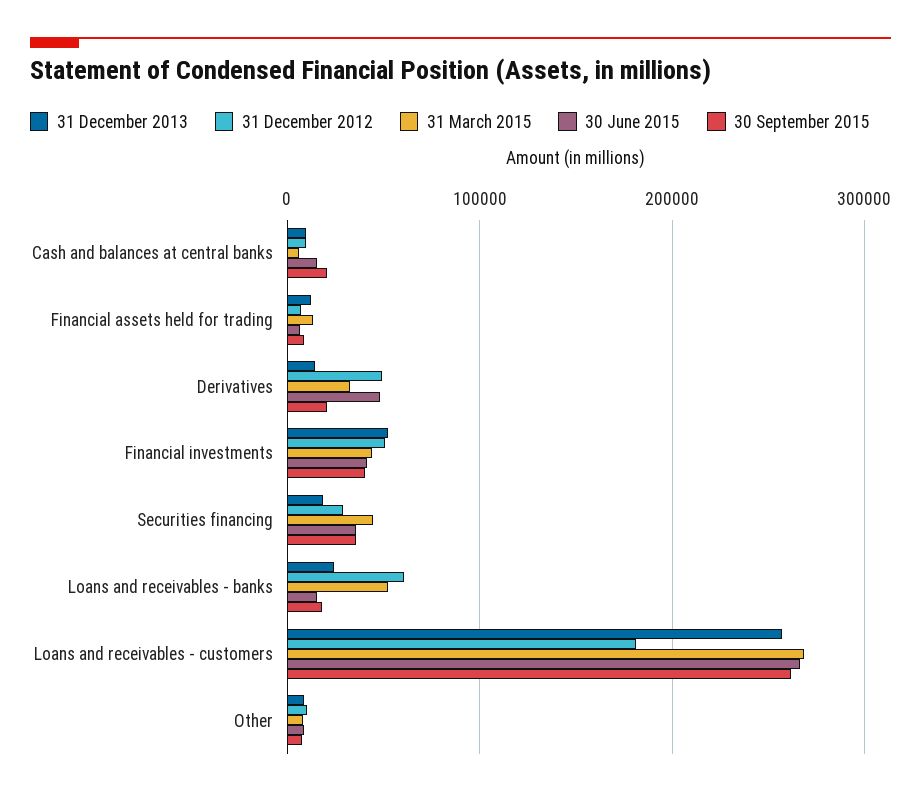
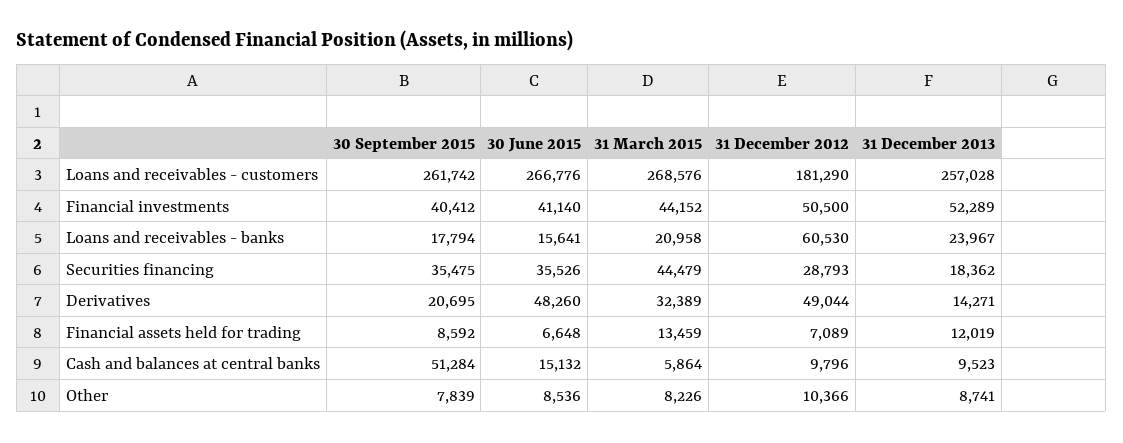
30 September 2015, Cash and balances at central banks: 20000 -> 51284
31 March 2015, Loans and receivables - banks: 50000 -> 20958

